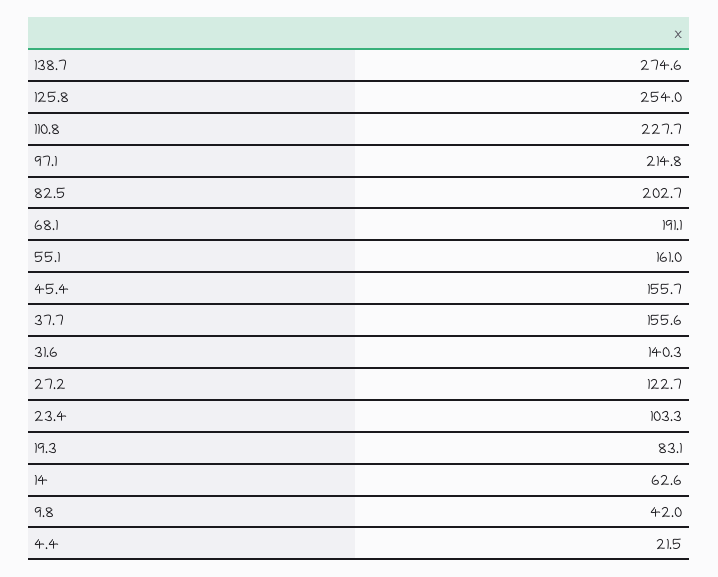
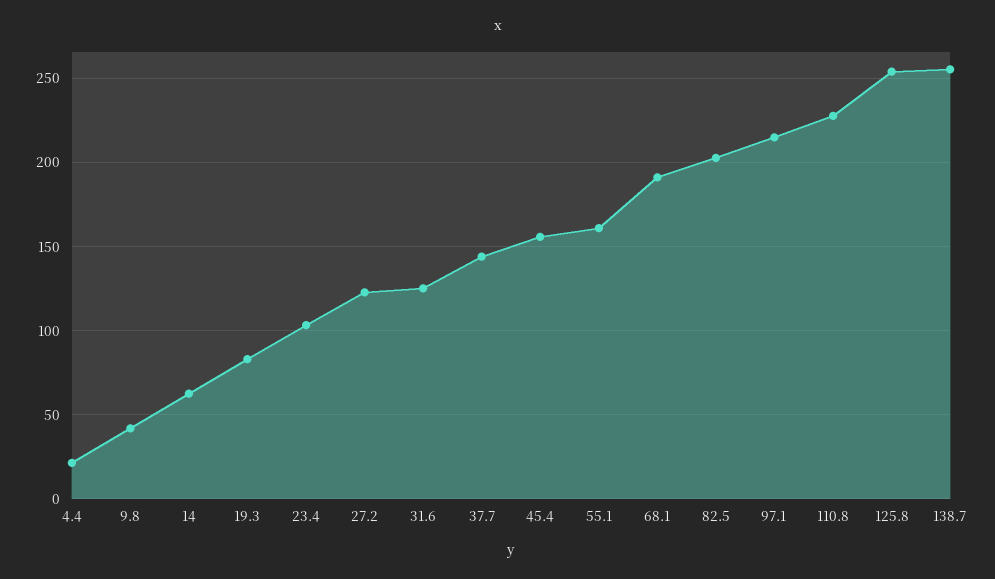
138.7: 274.6 -> 255
37.7: 155.6 -> 145
31.6: 140.3 -> 125

